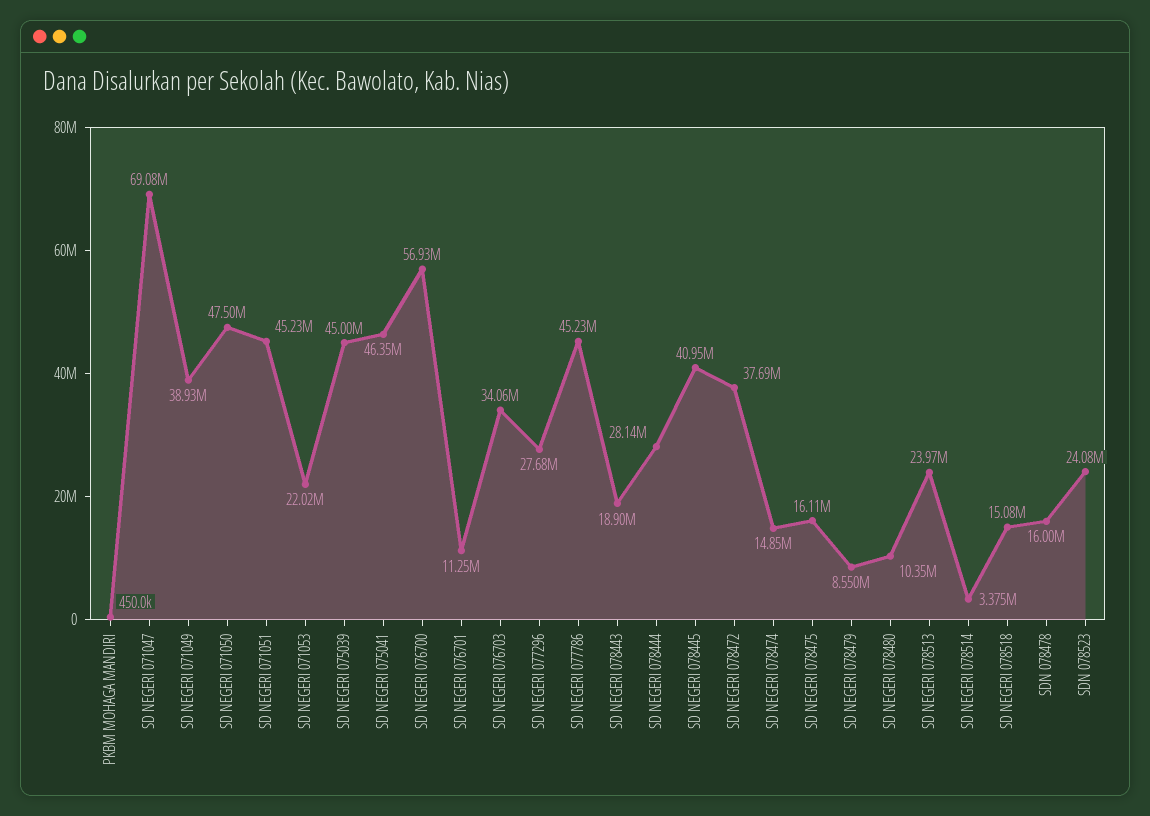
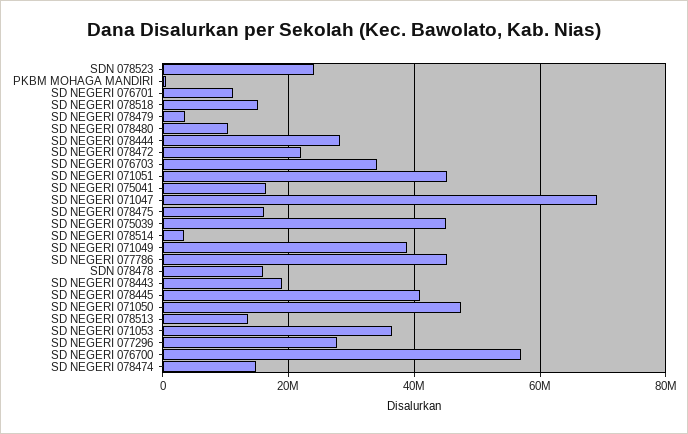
SD NEGERI 071053: 22020000 -> 36000000
SD NEGERI 075041: 46350000 -> 16000000
SD NEGERI 078472: 37690000 -> 22000000
SD NEGERI 078479: 8550000 -> 4000000
SD NEGERI 078513: 23970000 -> 14000000

